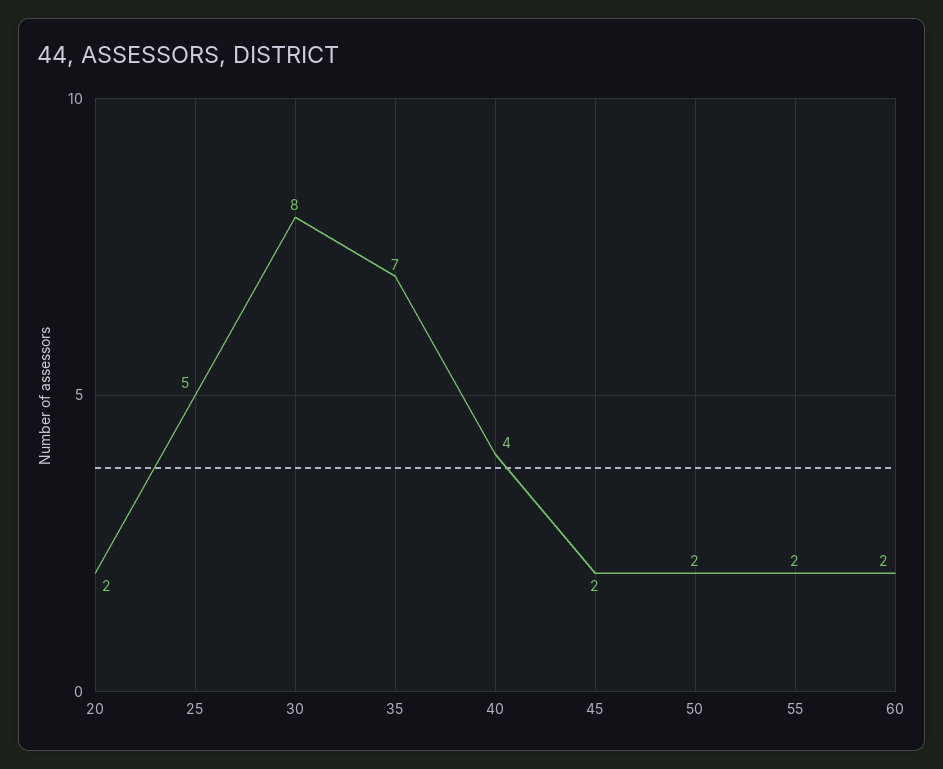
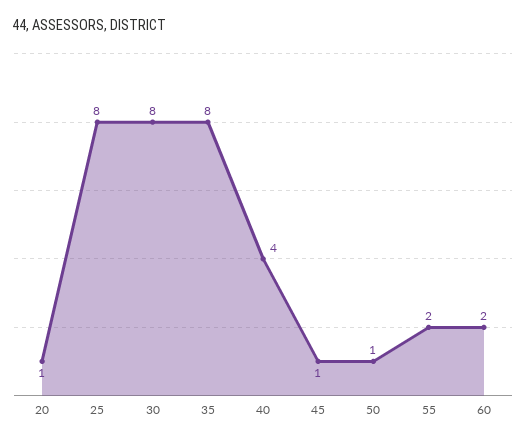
20: 2 -> 1
25: 5 -> 8
35: 7 -> 8
45: 2 -> 1
50: 2 -> 1

